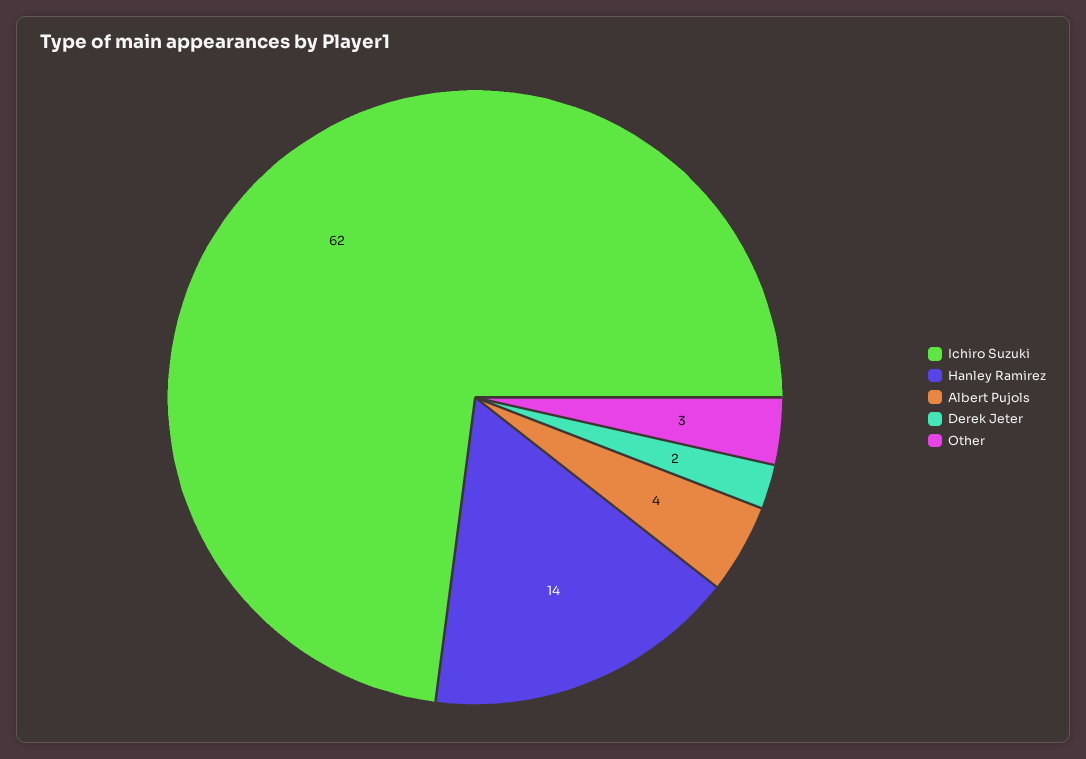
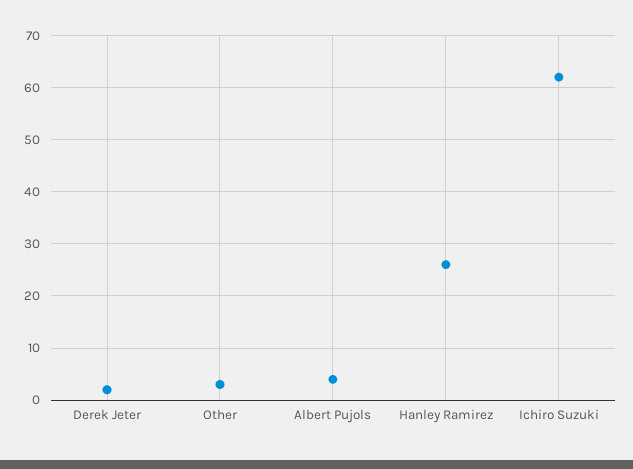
Hanley Ramirez: 14 -> 25

